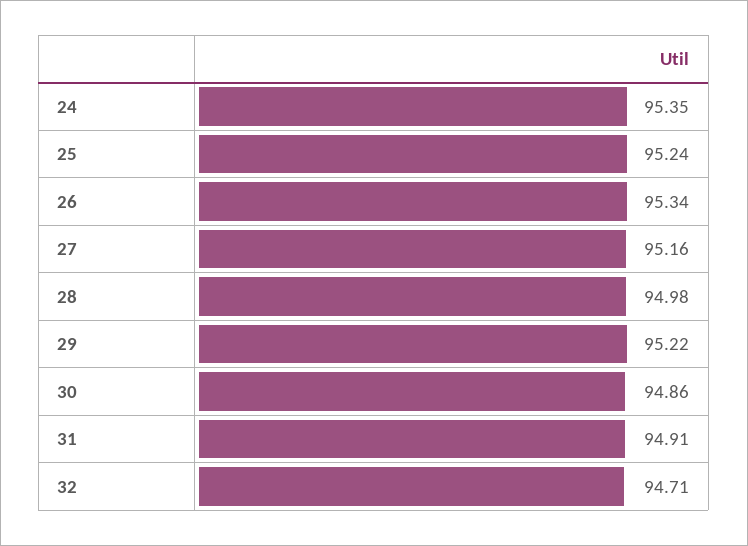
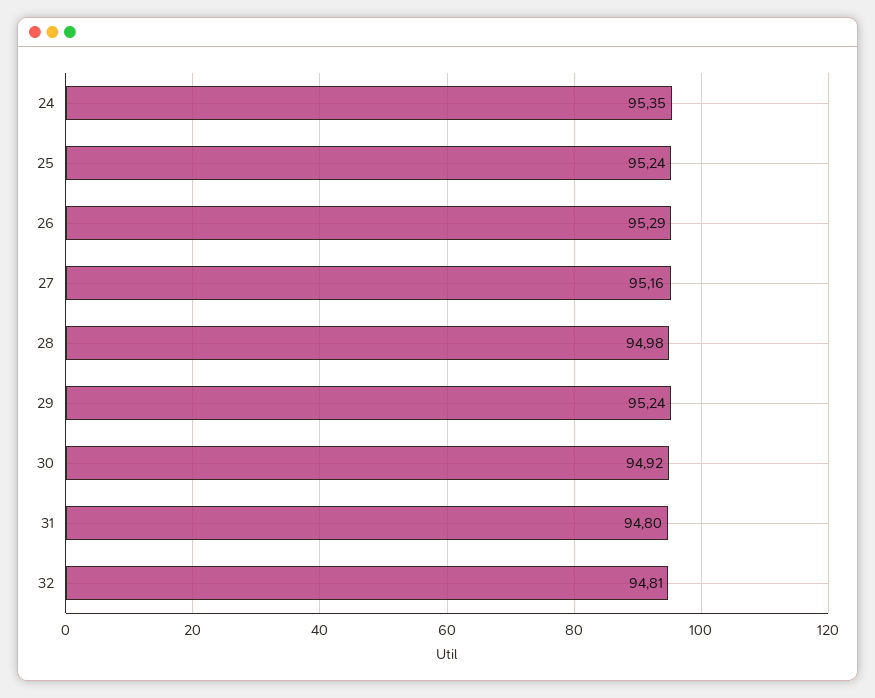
26: 95.34 -> 95.29
29: 95.22 -> 95.24
30: 94.86 -> 94.92
31: 94.91 -> 94.8
32: 94.71 -> 94.81

